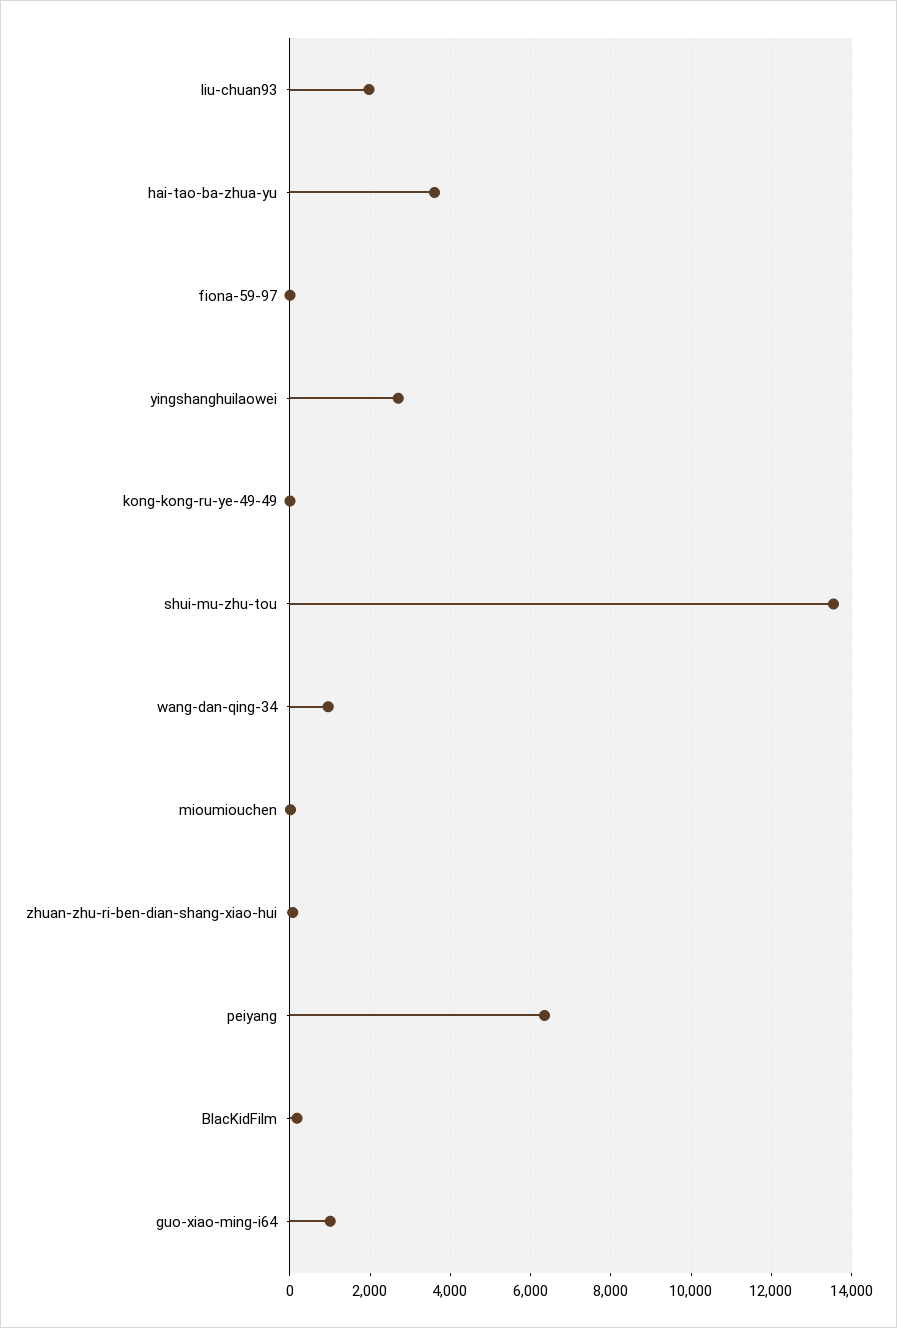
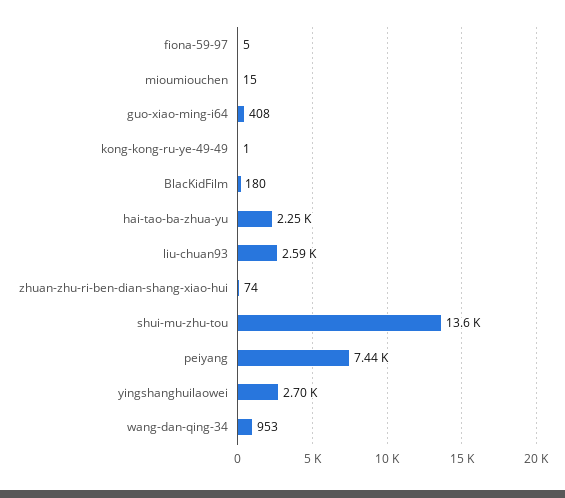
liu-chuan93: 2000 -> 2590
hai-tao-ba-zhua-yu: 3600 -> 2250
peiyang: 6400 -> 7440
guo-xiao-ming-i64: 1000 -> 408

